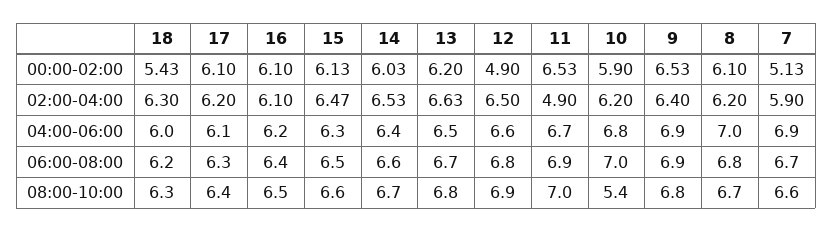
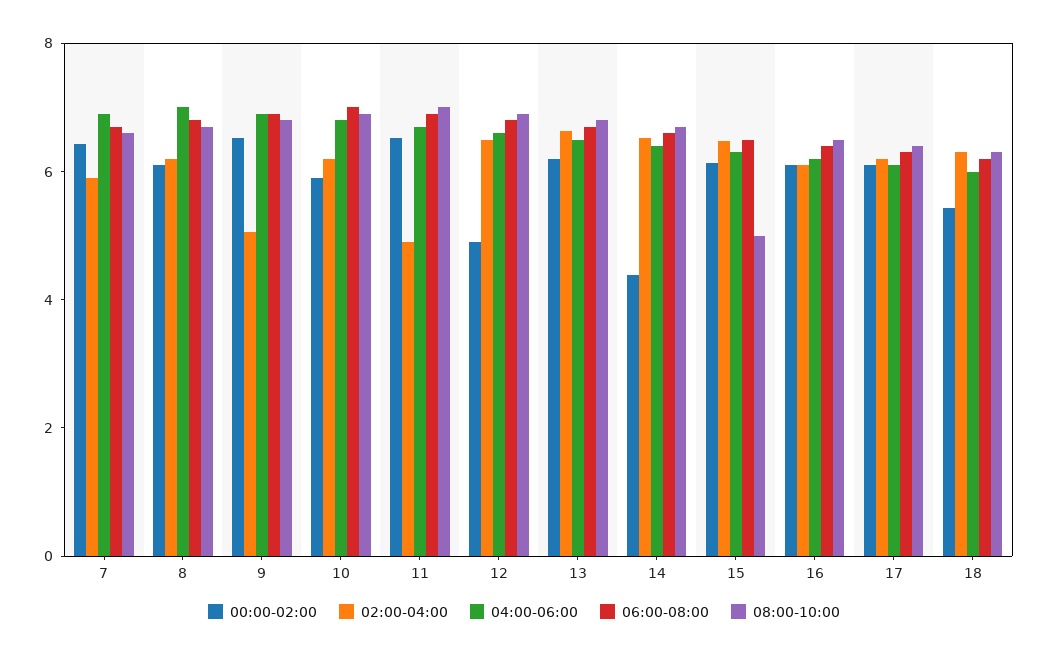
00:00-02:00, 14: 6.03 -> 4.5
00:00-02:00, 7: 5.13 -> 6.5
02:00-04:00, 9: 6.4 -> 5
08:00-10:00, 15: 6.6 -> 5
08:00-10:00, 10: 5.4 -> 7

